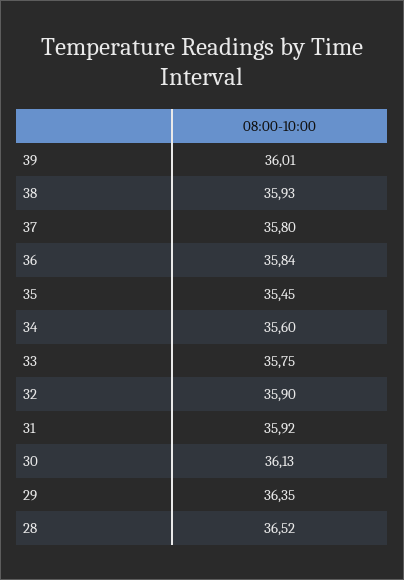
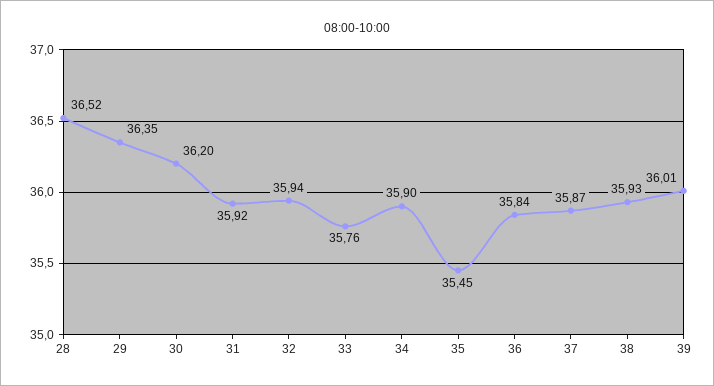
37: 35.8 -> 35.87
34: 35.6 -> 35.9
33: 35.75 -> 35.76
32: 35.9 -> 35.94
30: 36.13 -> 36.2

